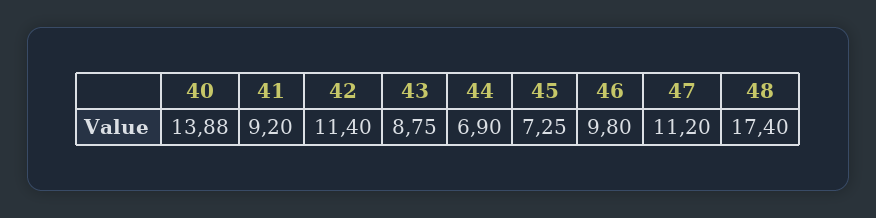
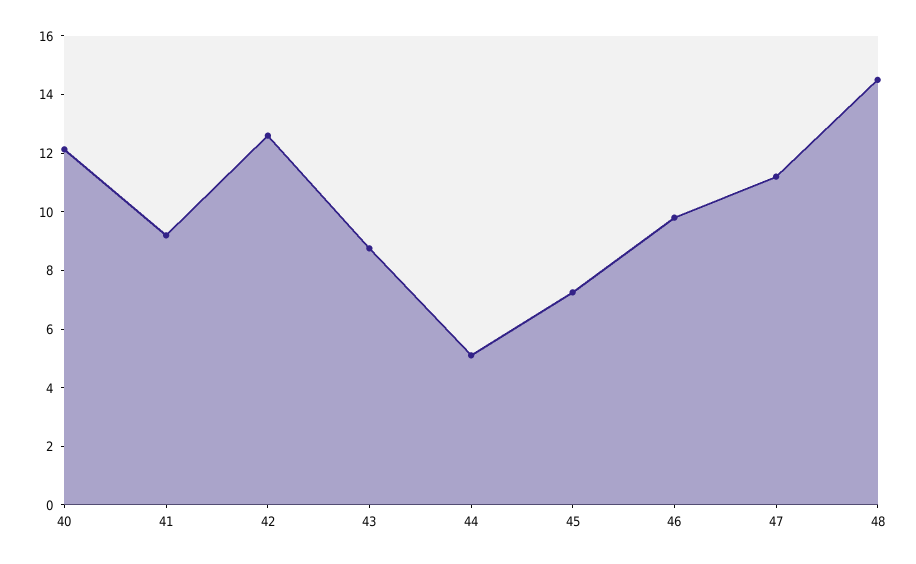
40: 13.88 -> 12
42: 11.4 -> 12.5
44: 6.9 -> 5
48: 17.4 -> 14.5

